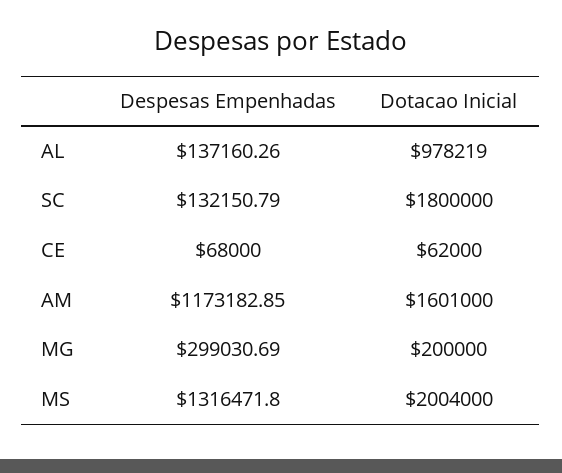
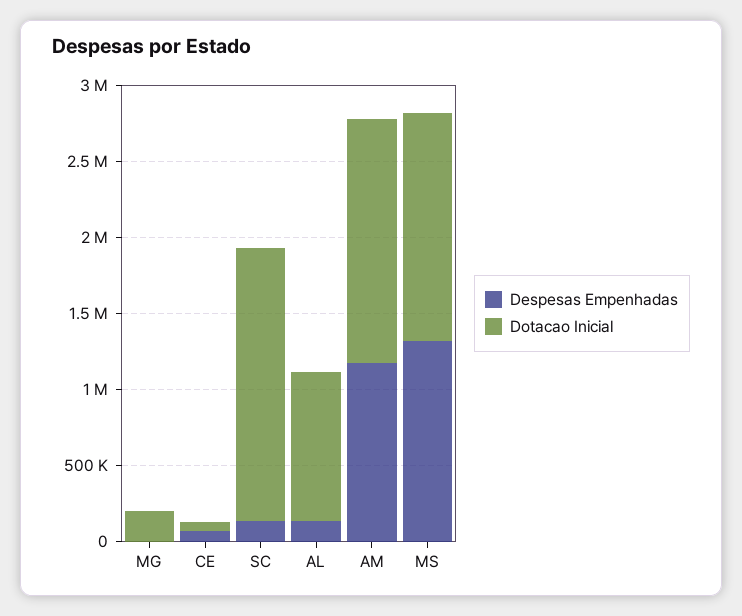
Despesas Empenhadas, MG: 299030.69 -> 0
Dotacao Inicial, MS: 2004000 -> 1500000

